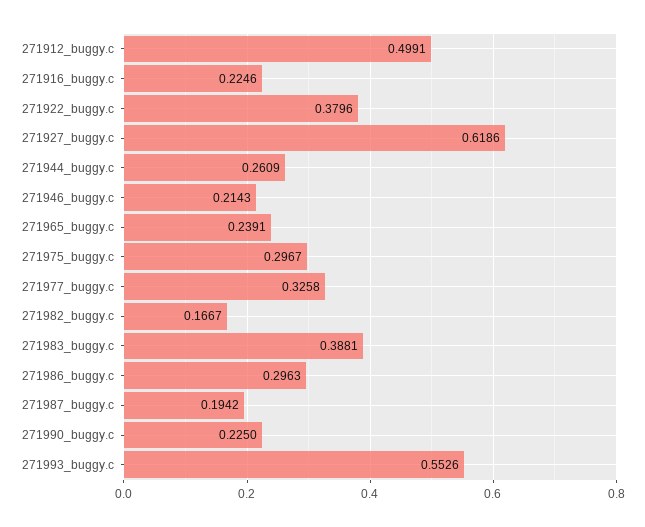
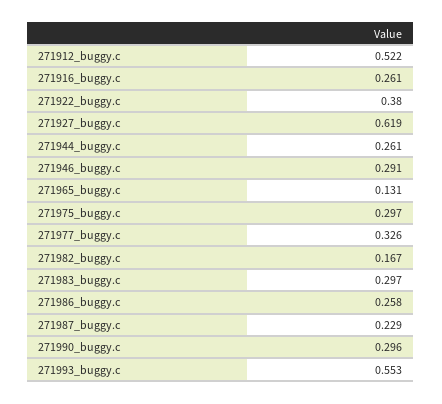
271912_buggy.c: 0.4991 -> 0.522
271916_buggy.c: 0.2246 -> 0.261
271946_buggy.c: 0.2143 -> 0.291
271965_buggy.c: 0.2391 -> 0.131
271983_buggy.c: 0.3881 -> 0.297
271986_buggy.c: 0.2963 -> 0.258
271987_buggy.c: 0.1942 -> 0.229
271990_buggy.c: 0.225 -> 0.296

